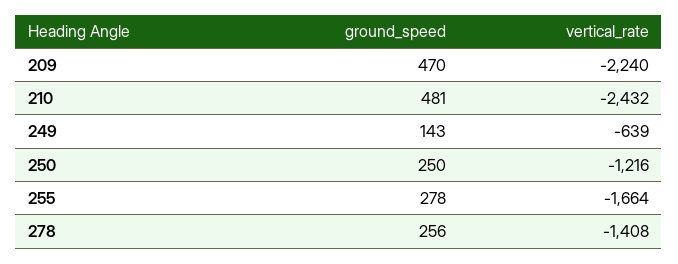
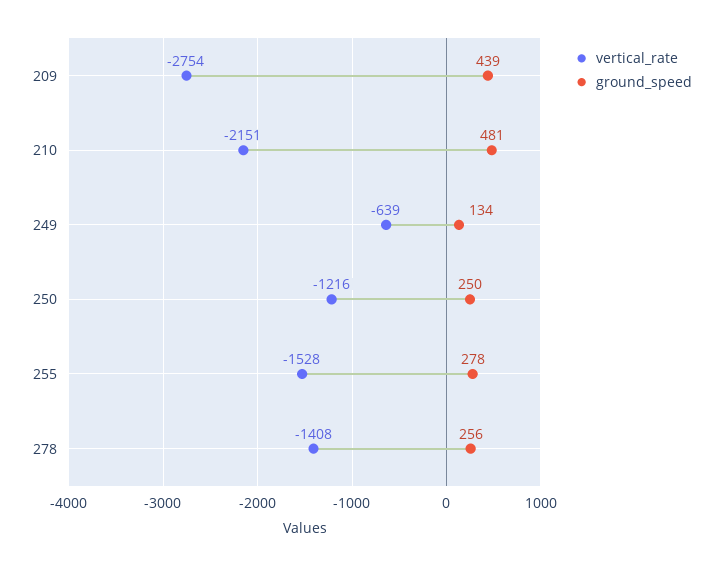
ground_speed, 209: 470 -> 439
vertical_rate, 209: -2240 -> -2754
vertical_rate, 210: -2432 -> -2151
ground_speed, 249: 143 -> 134
vertical_rate, 255: -1664 -> -1528

